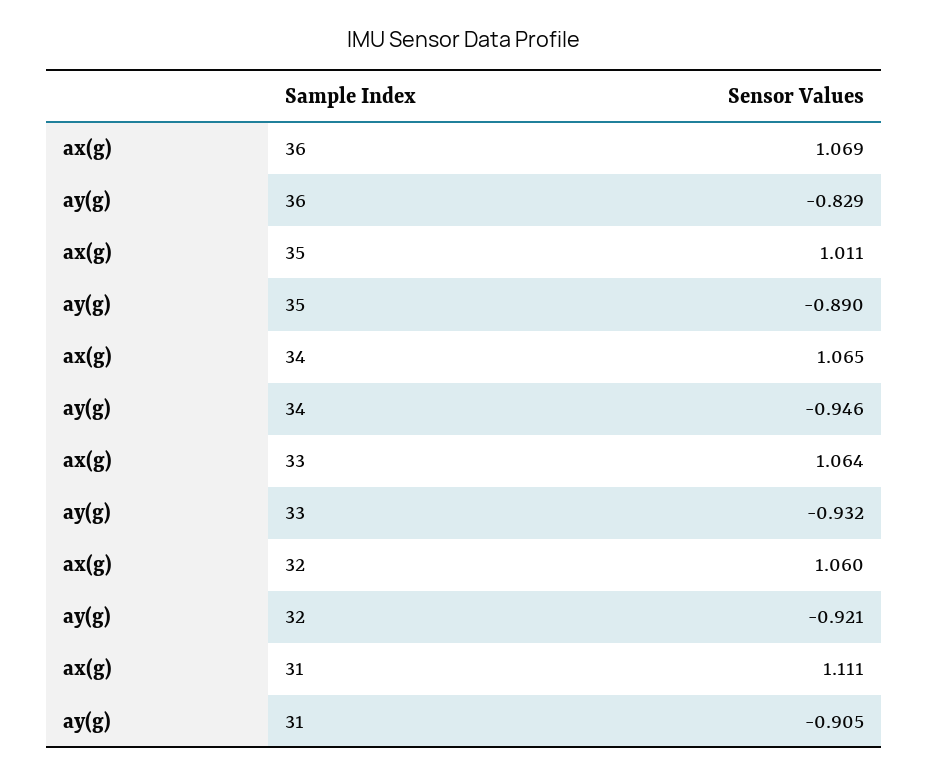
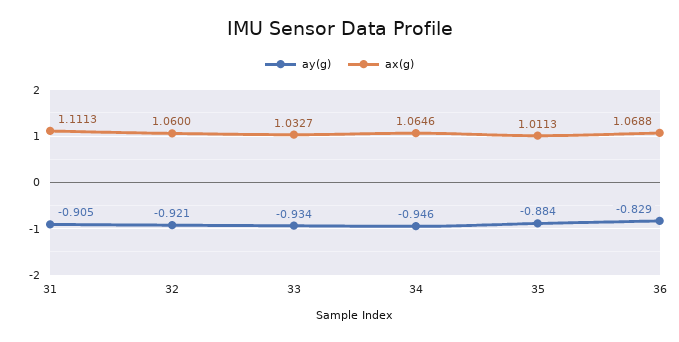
ay(g), 35: -0.89 -> -0.884
ax(g), 33: 1.064 -> 1.0327
ay(g), 33: -0.932 -> -0.934

